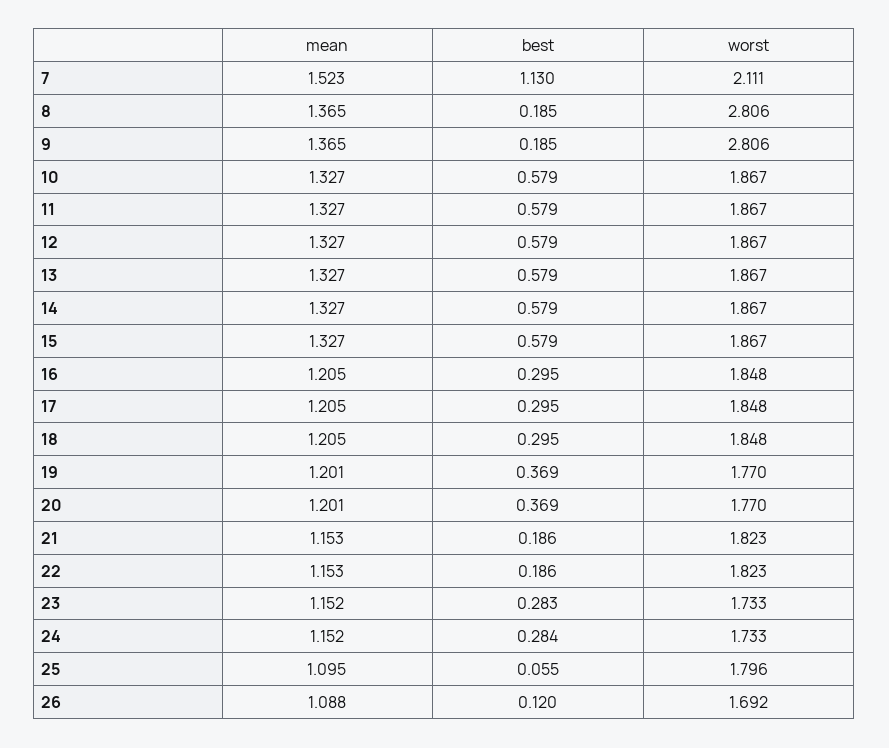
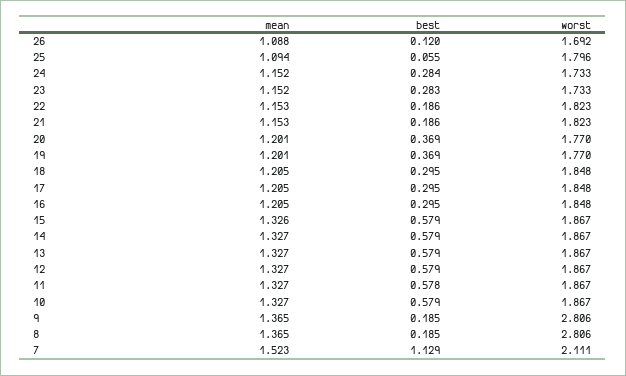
best, 7: 1.13 -> 1.129
best, 11: 0.579 -> 0.578
mean, 15: 1.327 -> 1.326
mean, 25: 1.095 -> 1.094

